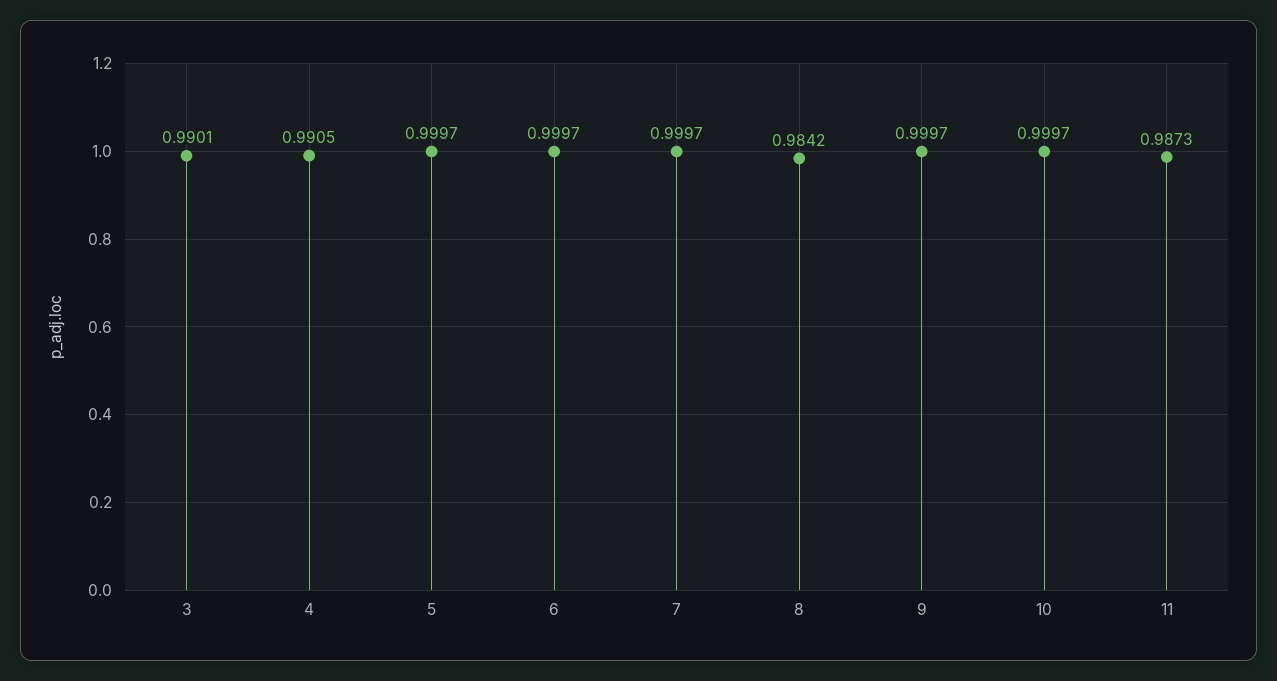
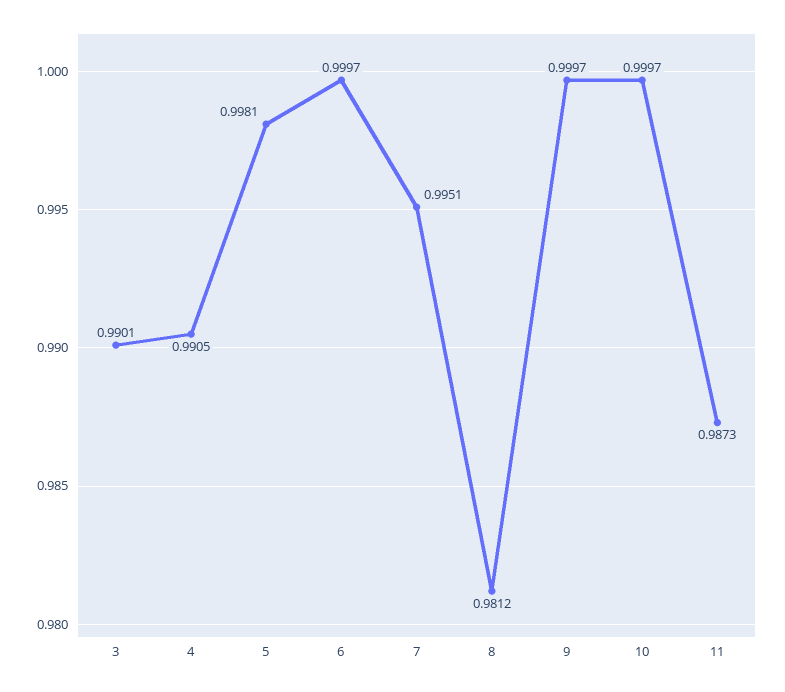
5: 0.9997 -> 0.9981
7: 0.9997 -> 0.9951
8: 0.9842 -> 0.9812

